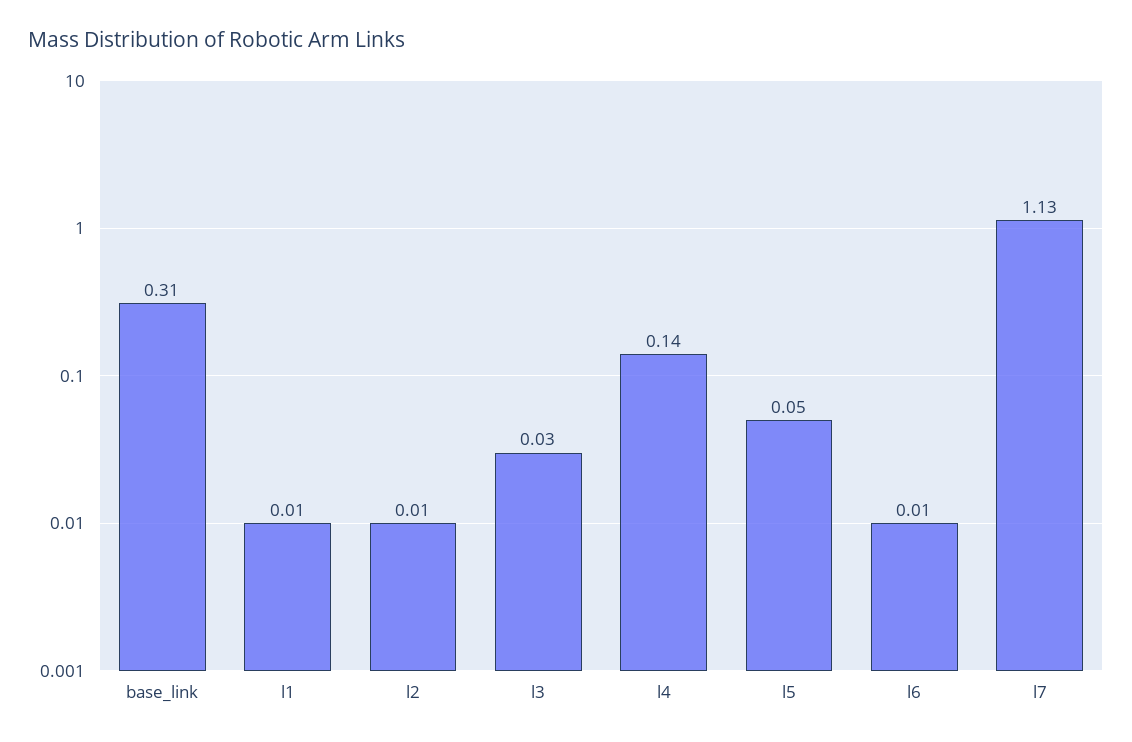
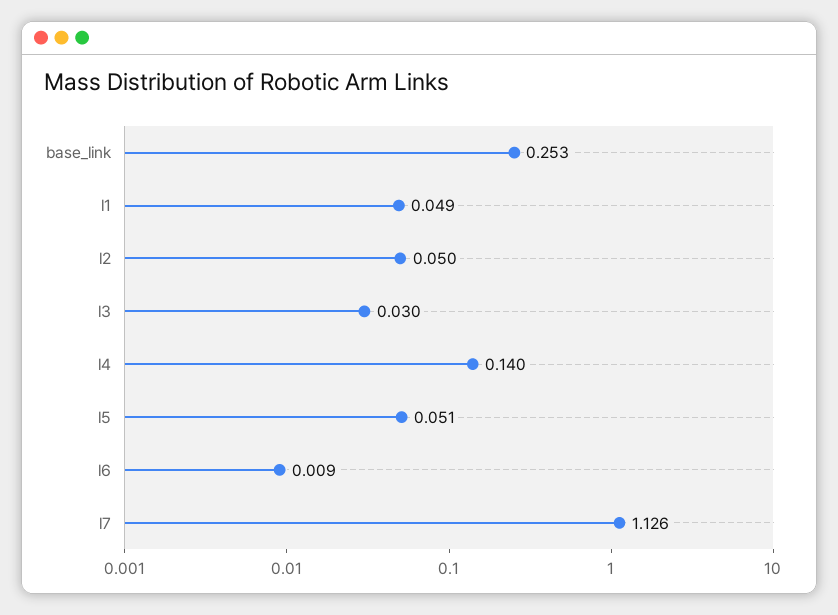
base_link: 0.31 -> 0.253
l1: 0.01 -> 0.049
l2: 0.01 -> 0.05

